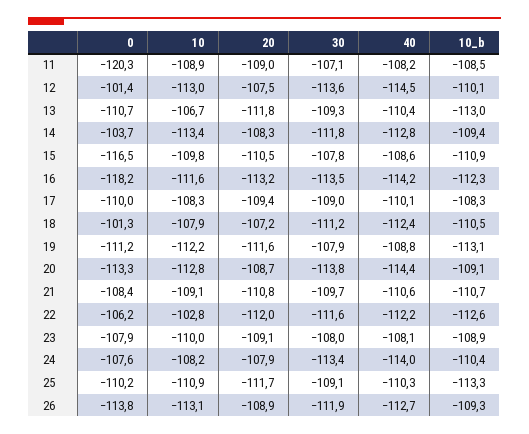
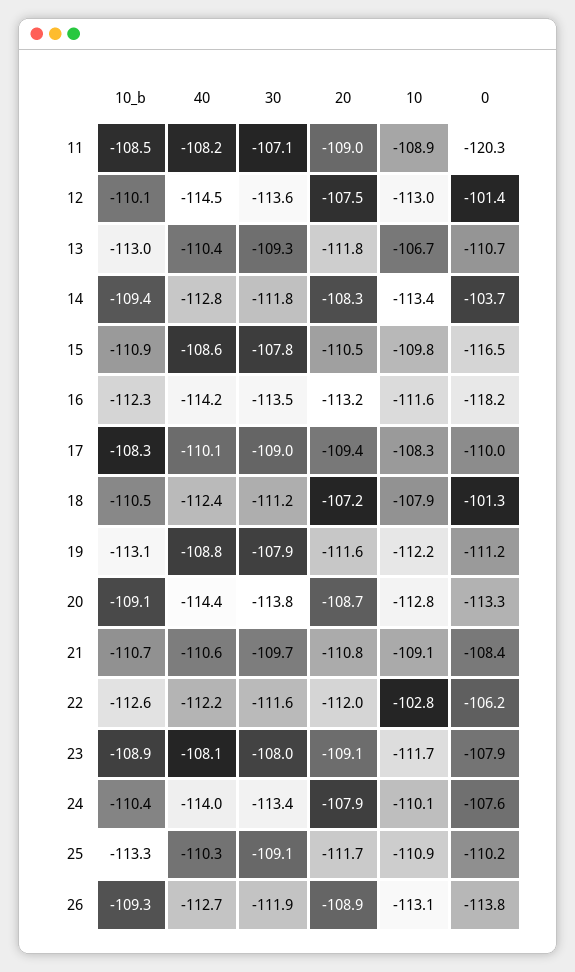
10, 23: -110 -> -111.7
10, 24: -108.2 -> -110.1

